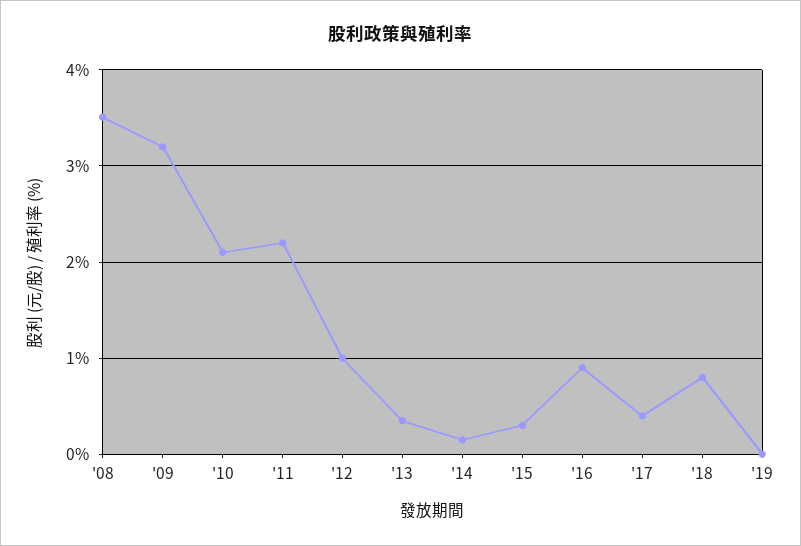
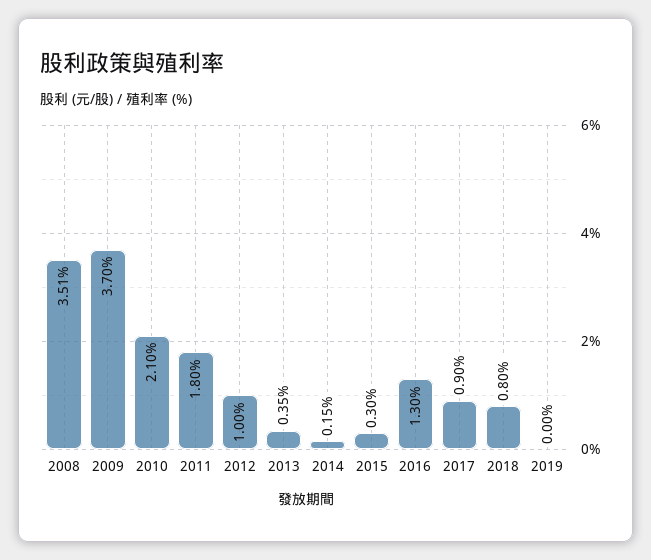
'09: 3.2 -> 3.7
'11: 2.2 -> 1.8
'16: 0.9 -> 1.3
'17: 0.4 -> 0.9

